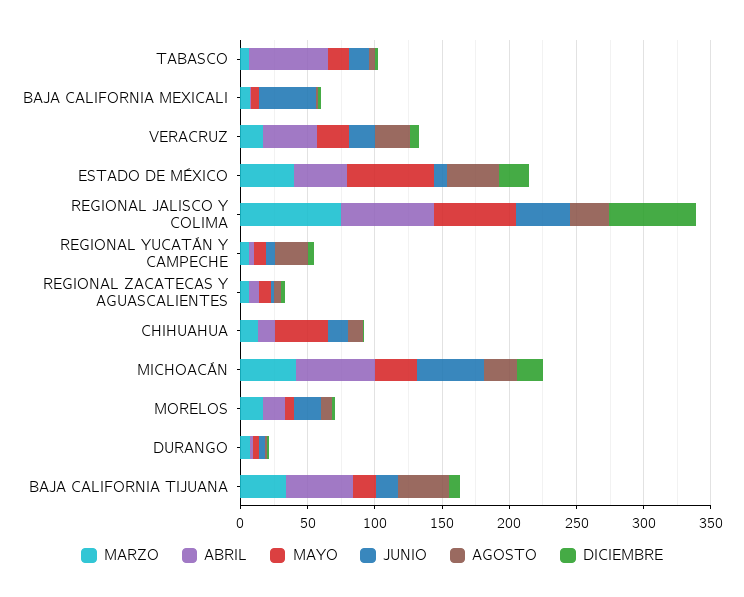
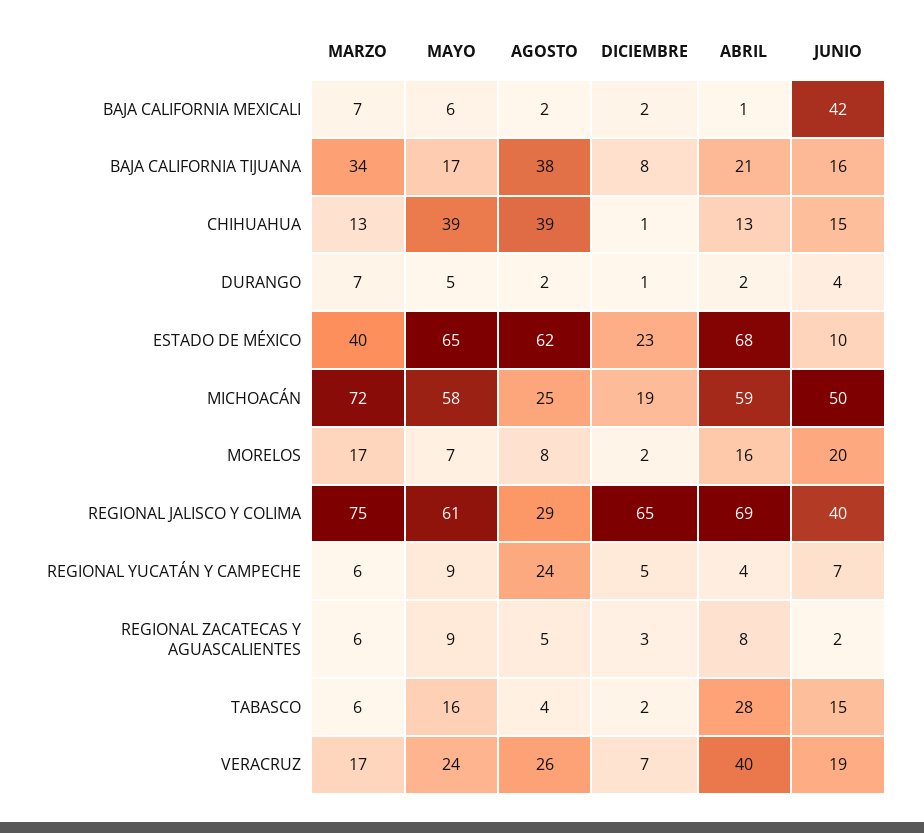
ABRIL, TABASCO: 60 -> 28
ABRIL, ESTADO DE MÉXICO: 40 -> 68
AGOSTO, ESTADO DE MÉXICO: 40 -> 62
AGOSTO, CHIHUAHUA: 10 -> 39
MARZO, MICHOACÁN: 40 -> 72
MAYO, MICHOACÁN: 30 -> 58
ABRIL, BAJA CALIFORNIA TIJUANA: 50 -> 21

